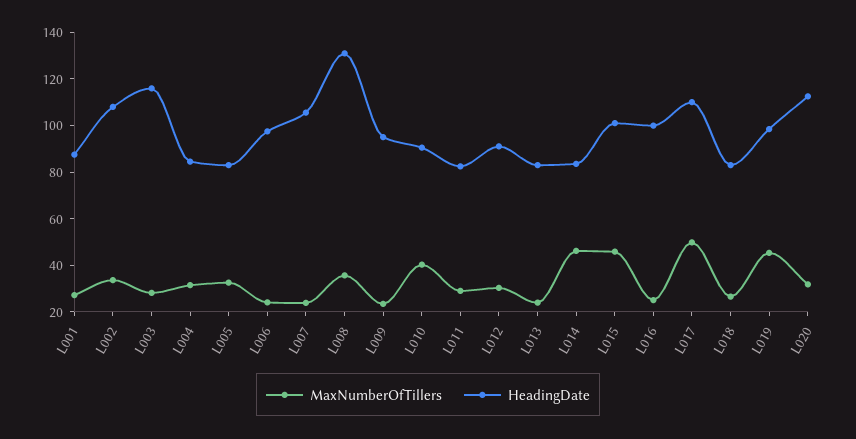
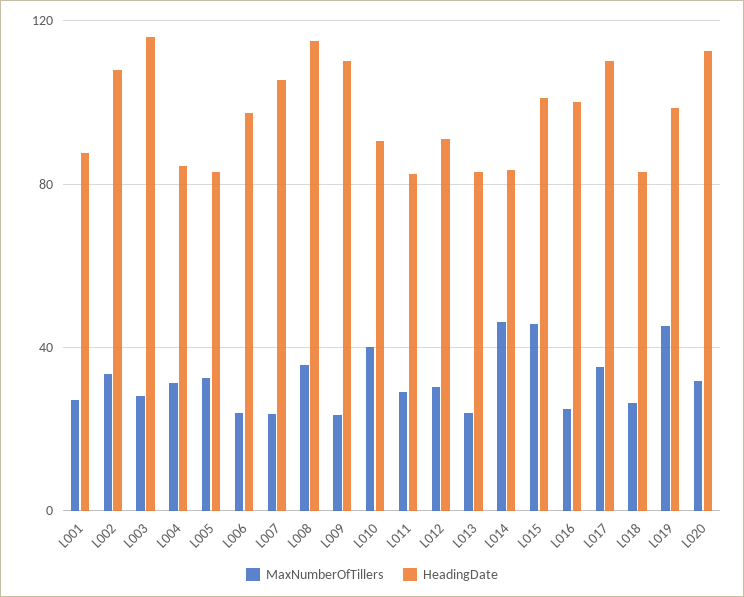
HeadingDate, L008: 130 -> 115
HeadingDate, L009: 95 -> 110
MaxNumberOfTillers, L017: 50 -> 35

